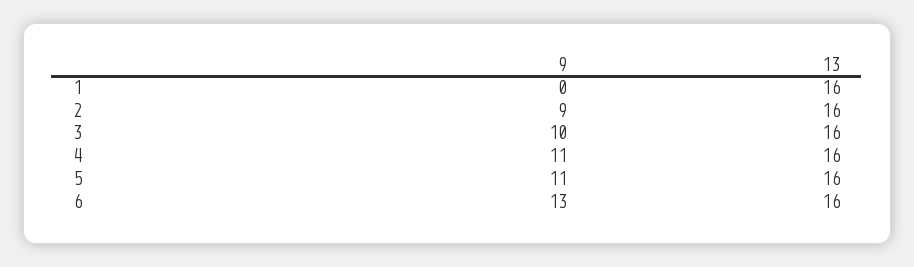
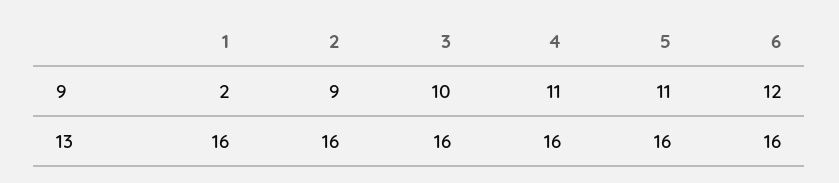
9, 1: 0 -> 2
9, 6: 13 -> 12

